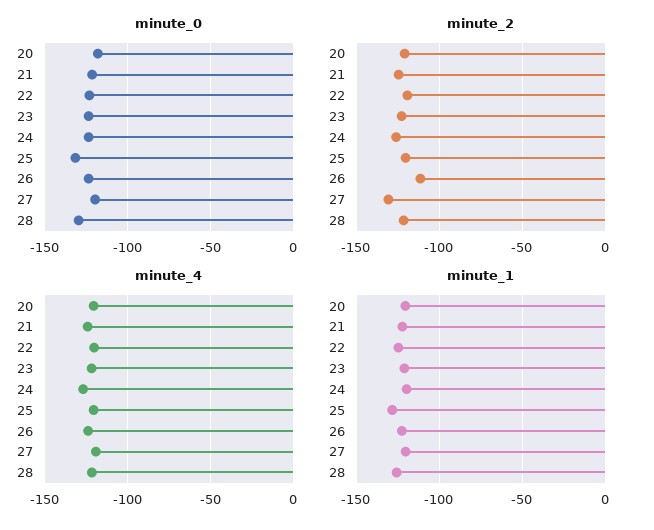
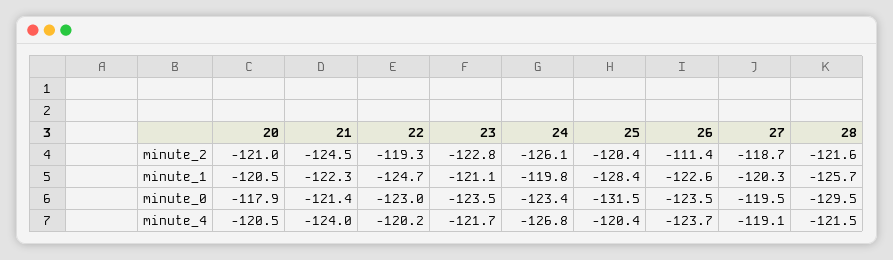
minute_2, 27: -130 -> -118.7

